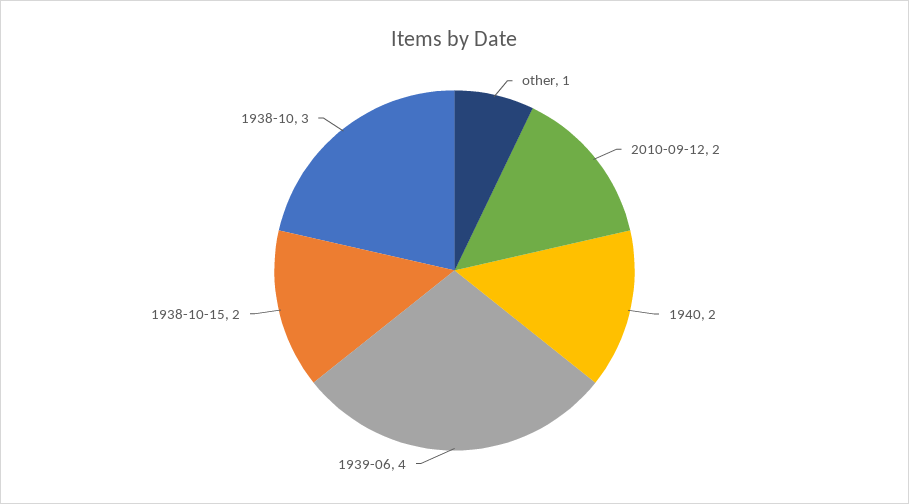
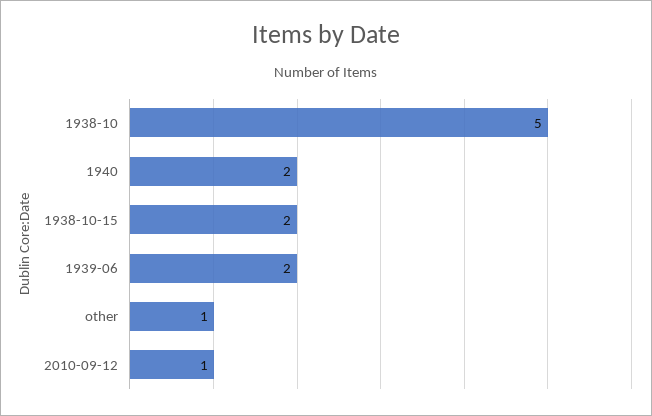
2010-09-12: 2 -> 1
1939-06: 4 -> 2
1938-10: 3 -> 5

